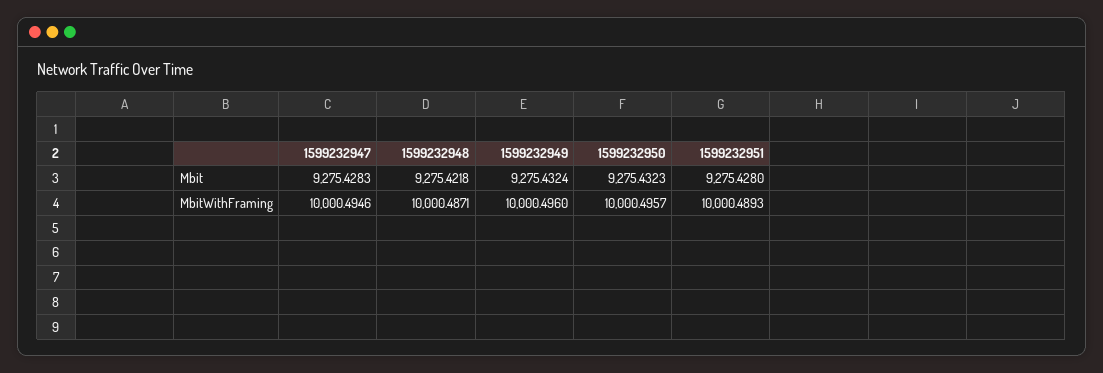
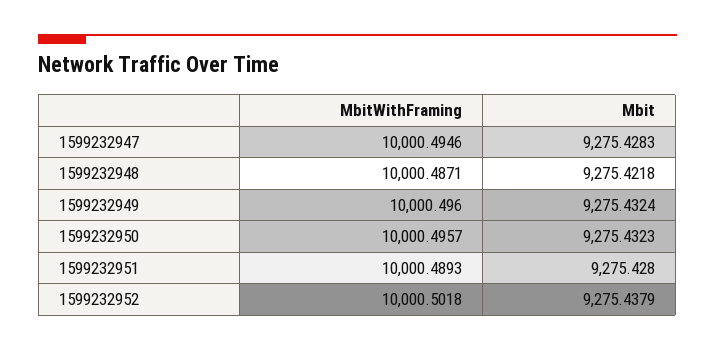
1599232952, MbitWithFraming: none -> 10000.5018
1599232952, Mbit: none -> 9275.4379

